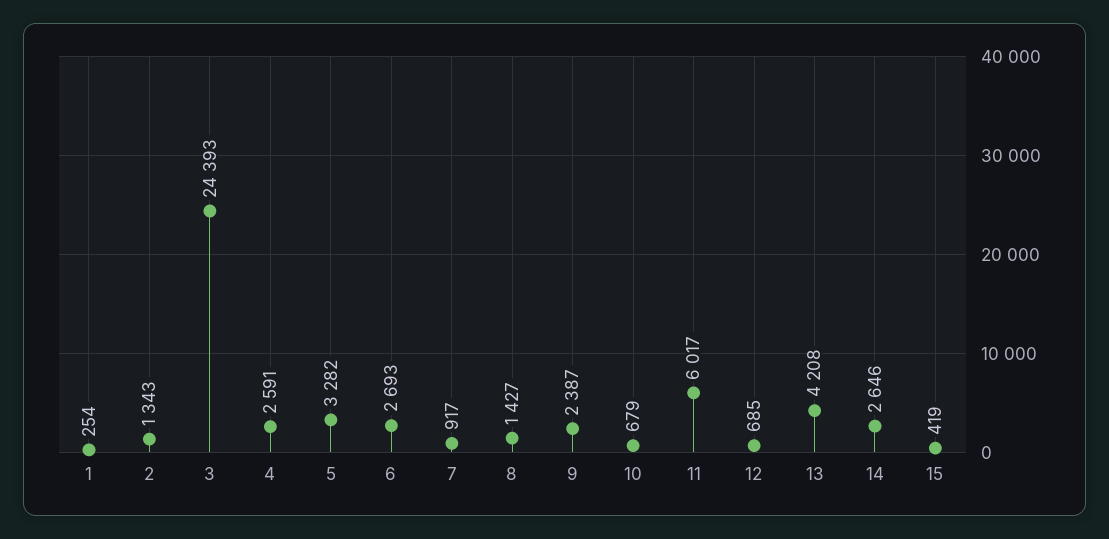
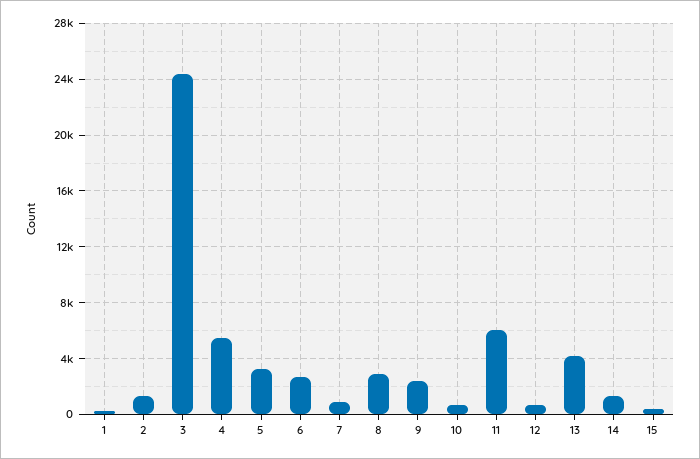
4: 2591 -> 5500
8: 1427 -> 3000
14: 2646 -> 1500

